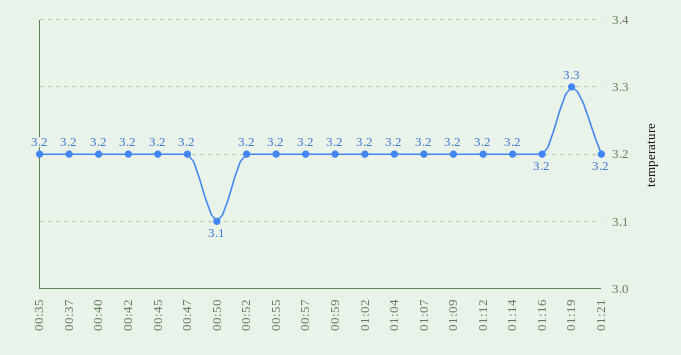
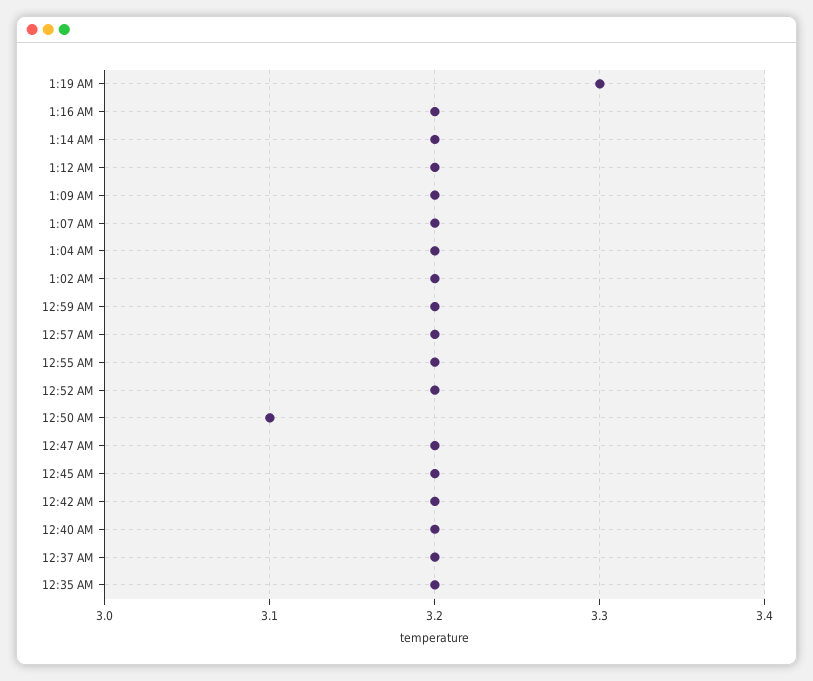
01:21: 3.2 -> none

